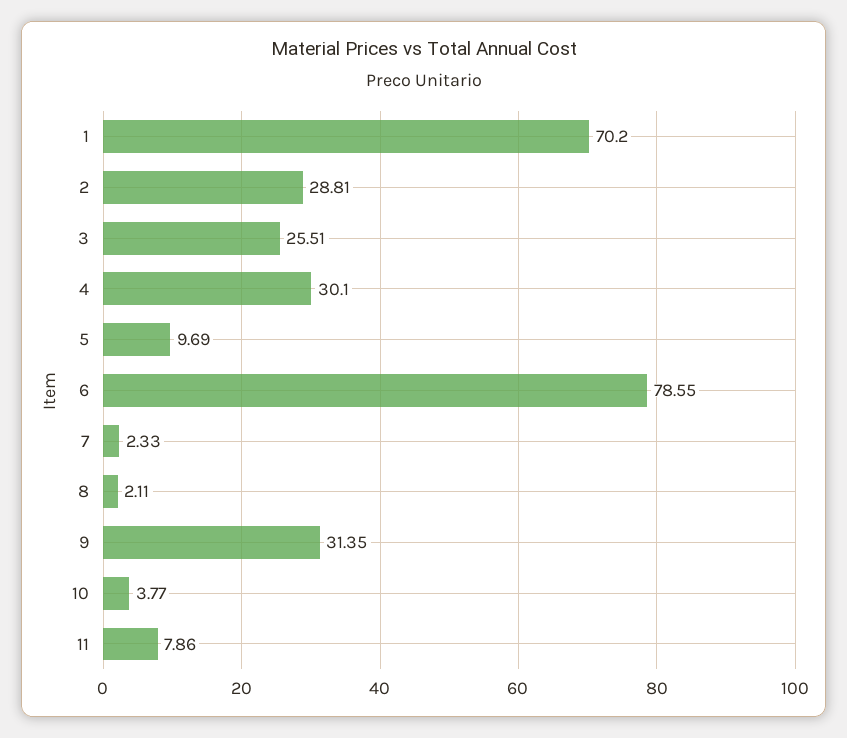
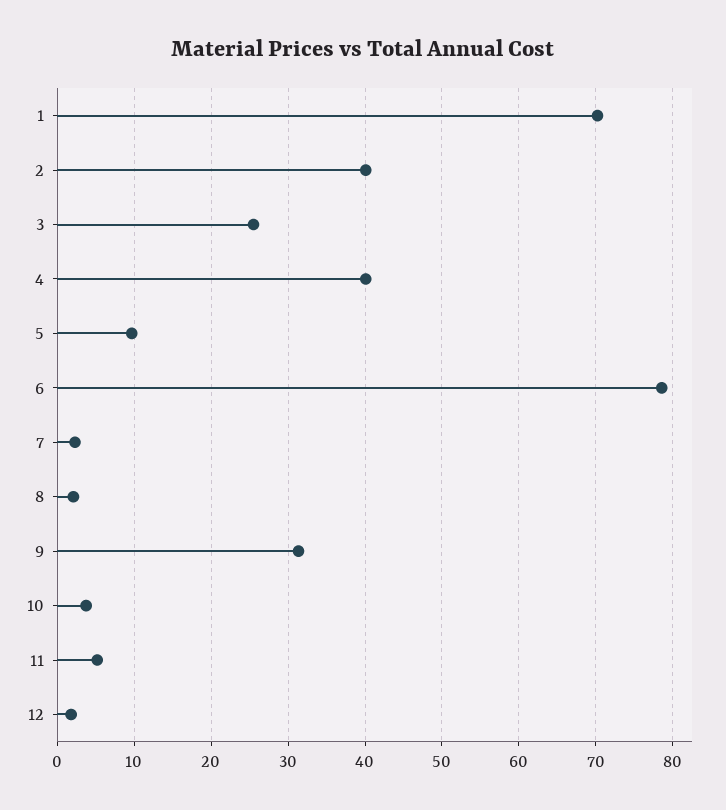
2: 28.81 -> 40
4: 30.1 -> 40
11: 7.86 -> 5
12: none -> 2

